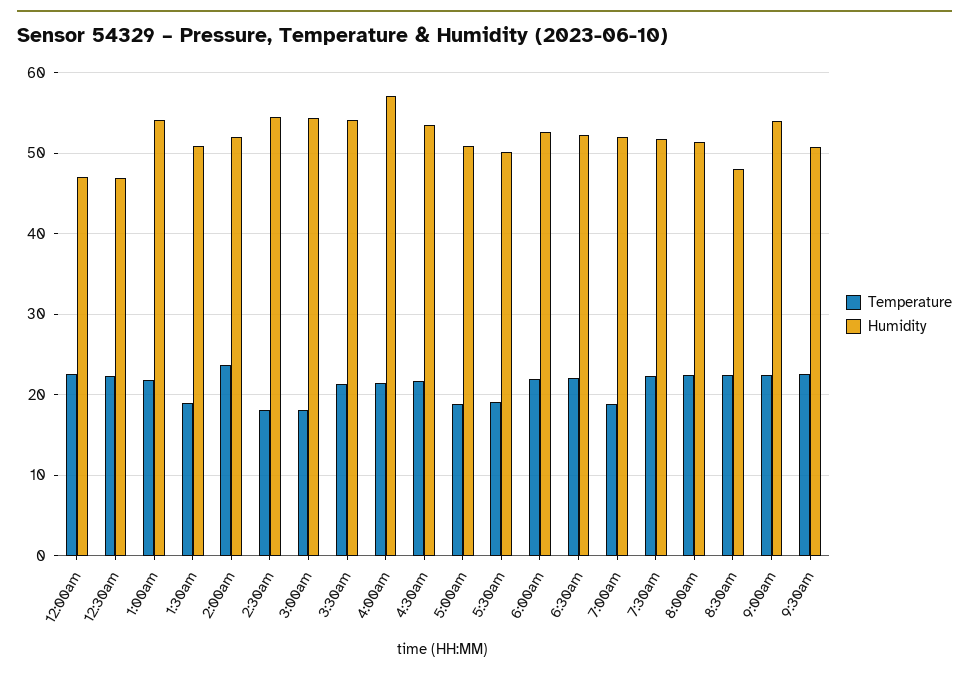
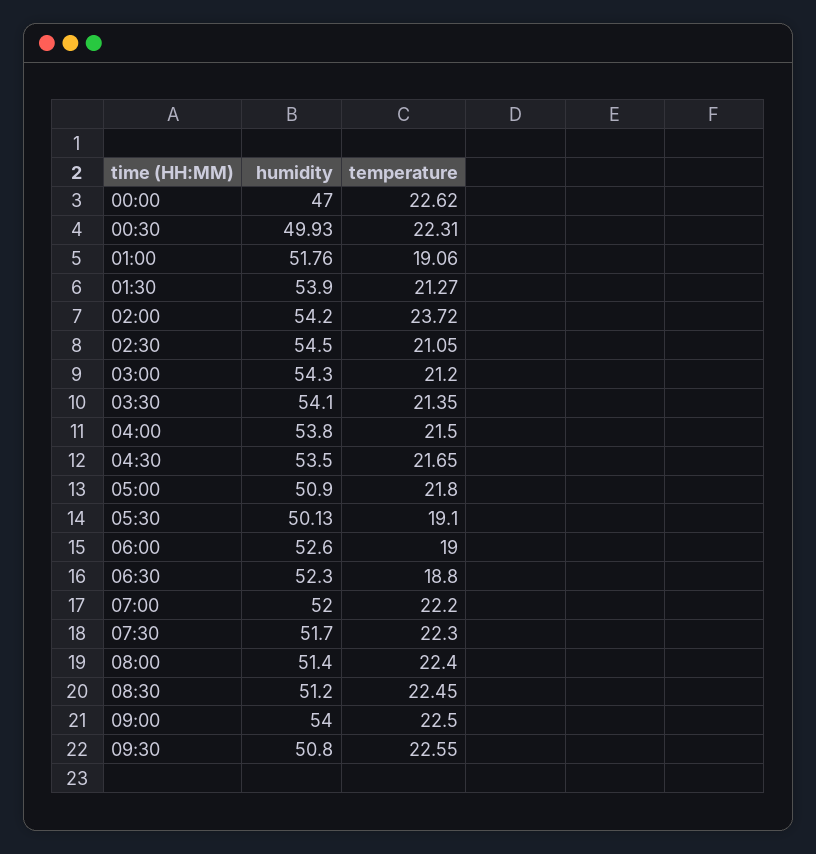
Humidity, 12:30am: 47 -> 49.93
Temperature, 1:00am: 22 -> 19.06
Humidity, 1:00am: 54 -> 51.76
Temperature, 1:30am: 19 -> 21.27
Humidity, 1:30am: 51 -> 53.9
Humidity, 2:00am: 52 -> 54.2
Temperature, 2:30am: 18 -> 21.05
Temperature, 3:00am: 18 -> 21.2
Humidity, 4:00am: 57 -> 53.8
Temperature, 5:00am: 19 -> 21.8
Temperature, 6:00am: 22 -> 19
Temperature, 6:30am: 22 -> 18.8
Temperature, 7:00am: 19 -> 22.2
Humidity, 8:30am: 48 -> 51.2

